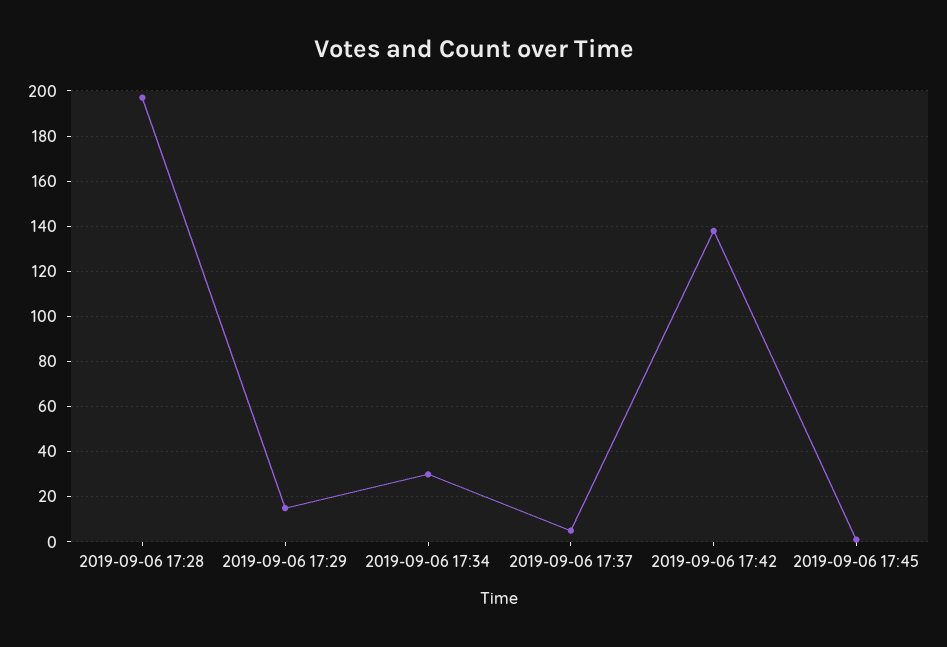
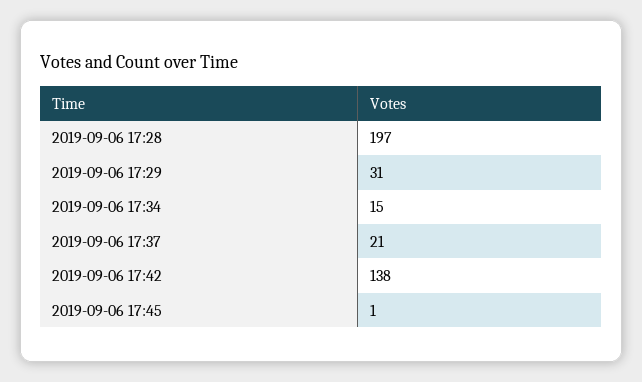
2019-09-06 17:29: 15 -> 31
2019-09-06 17:34: 30 -> 15
2019-09-06 17:37: 5 -> 21

